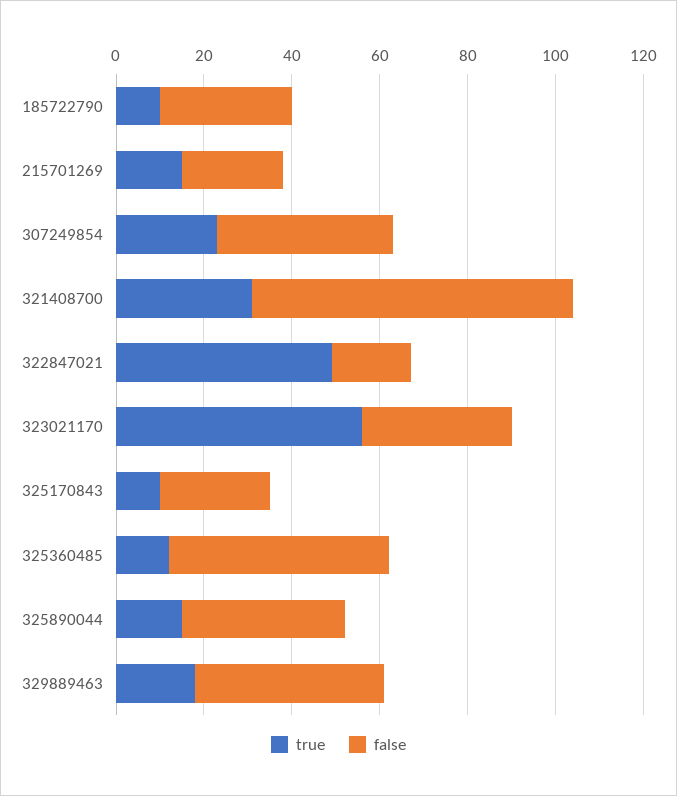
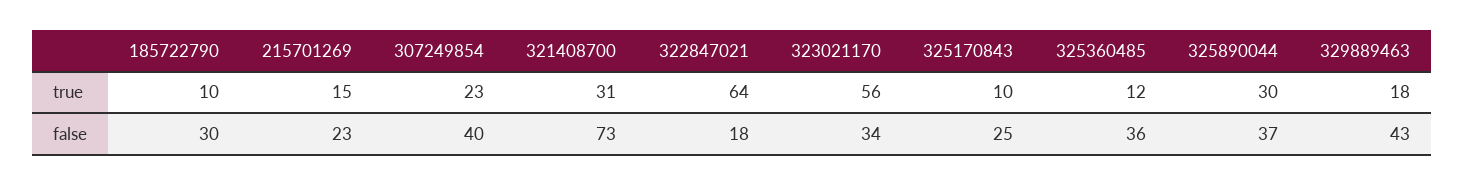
true, 322847021: 50 -> 64
false, 325360485: 50 -> 36
true, 325890044: 15 -> 30

